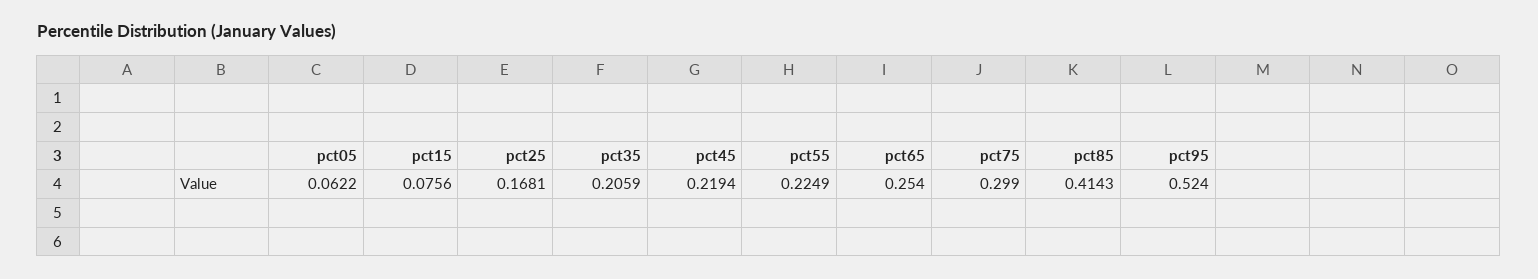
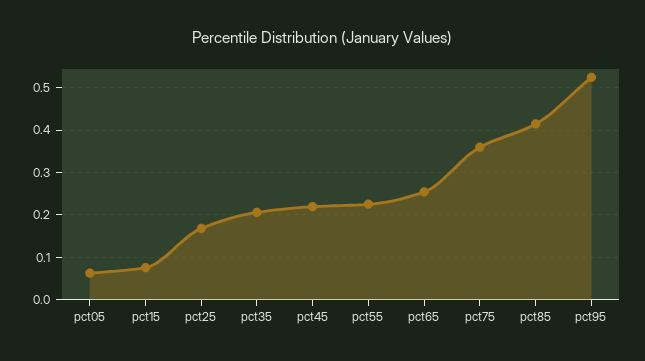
pct75: 0.299 -> 0.36

